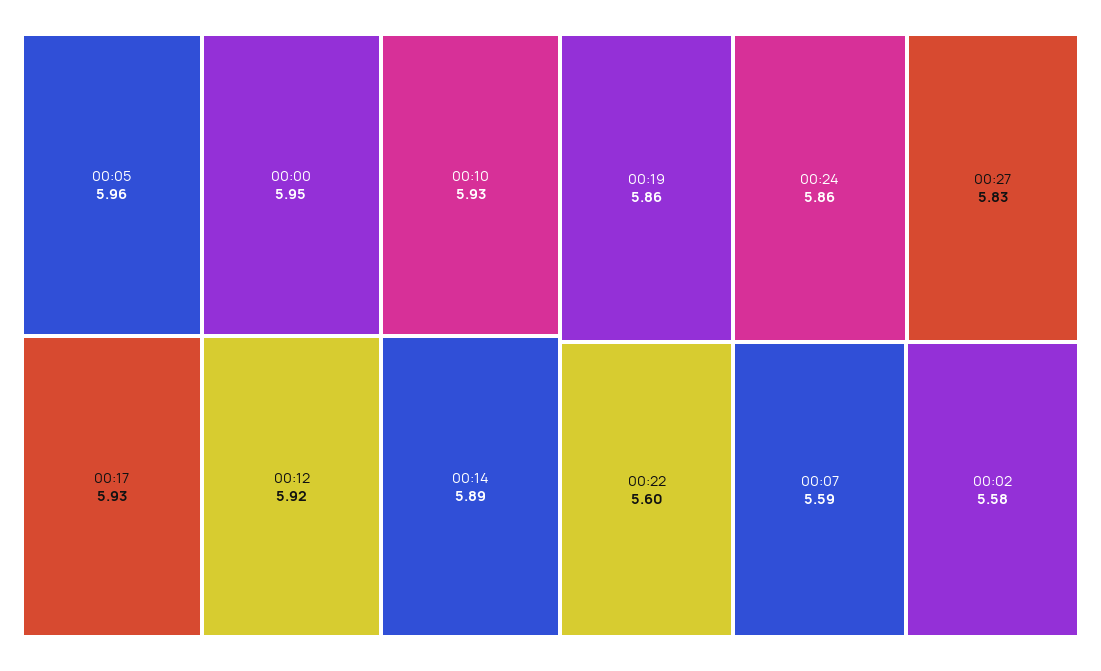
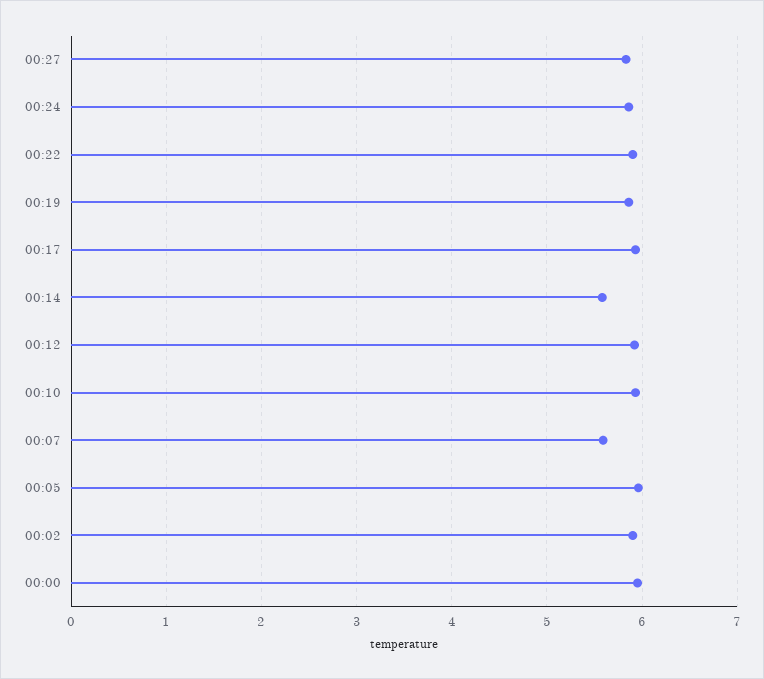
00:14: 5.89 -> 5.6
00:22: 5.6 -> 5.9
00:02: 5.58 -> 5.9

